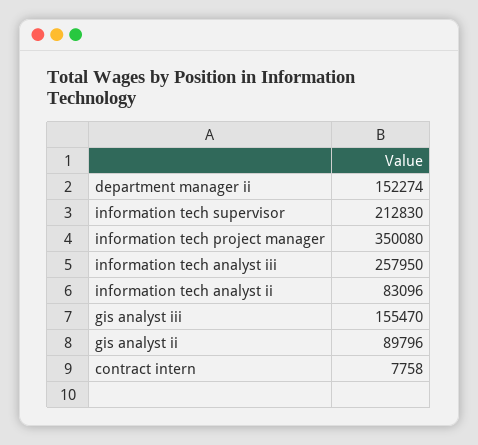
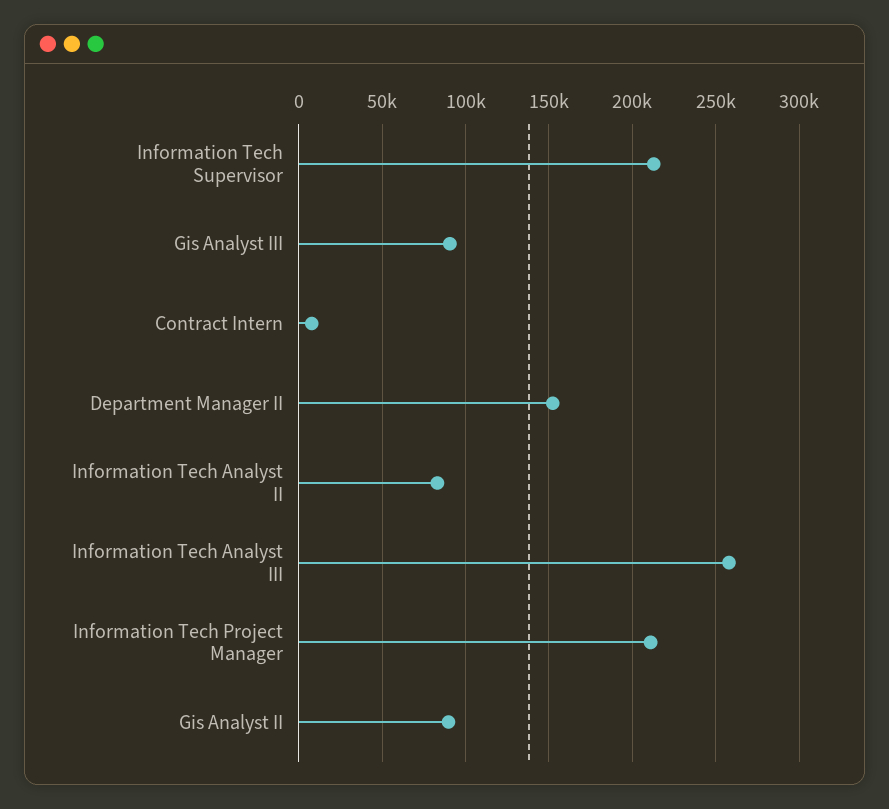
information tech project manager: 350080 -> 210000
gis analyst iii: 155470 -> 90000

